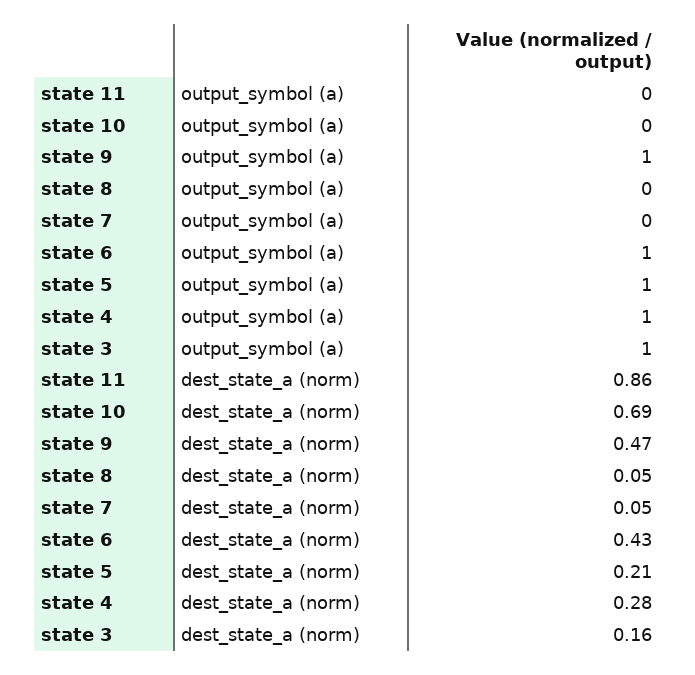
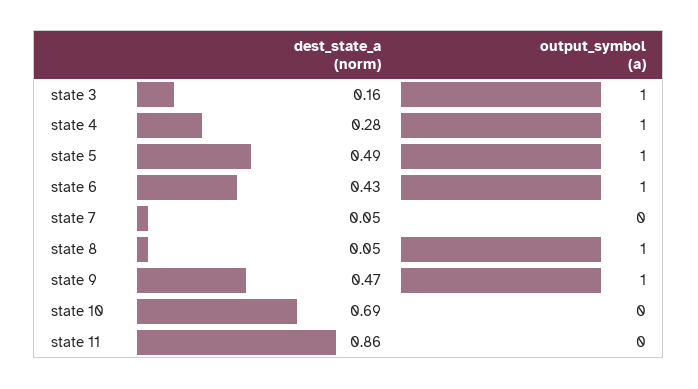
state 8, output_symbol (a): 0 -> 1
state 5, dest_state_a (norm): 0.21 -> 0.49

